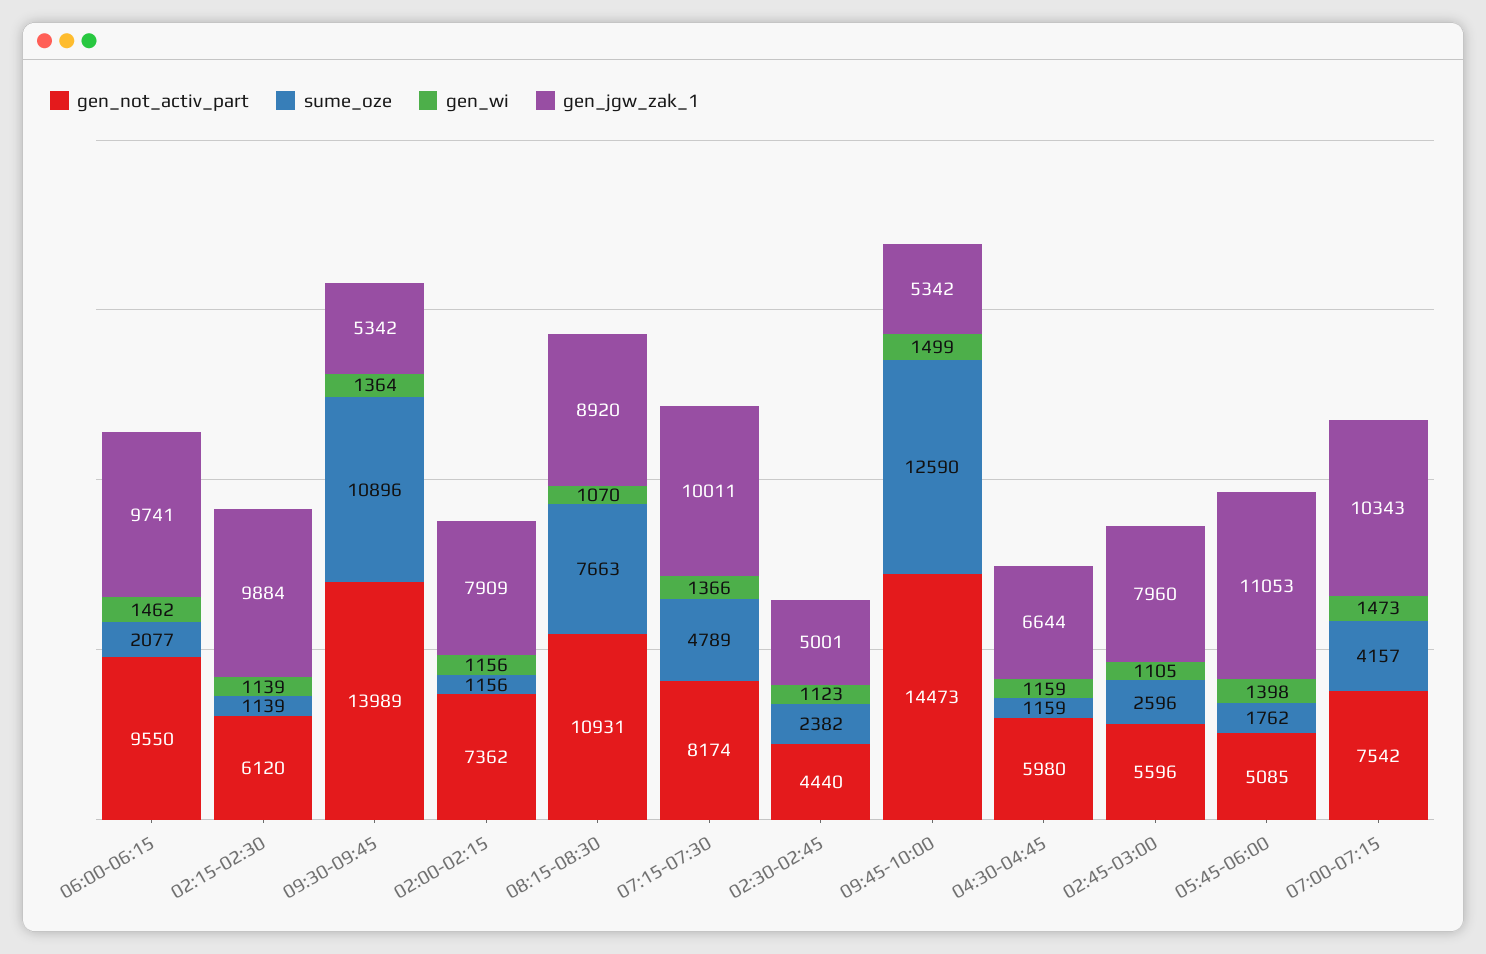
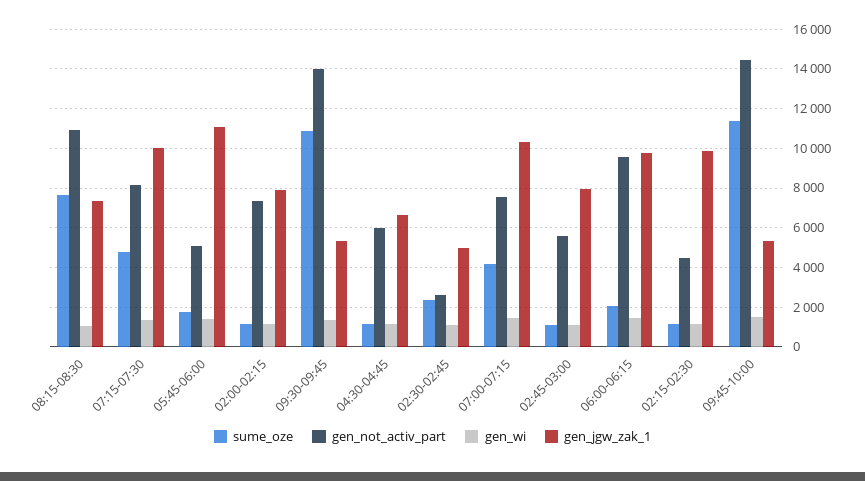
gen_not_activ_part, 02:15-02:30: 6120 -> 4500
gen_jgw_zak_1, 08:15-08:30: 8920 -> 7500
gen_not_activ_part, 02:30-02:45: 4440 -> 2500
sume_oze, 09:45-10:00: 12590 -> 11500
sume_oze, 02:45-03:00: 2596 -> 1000

